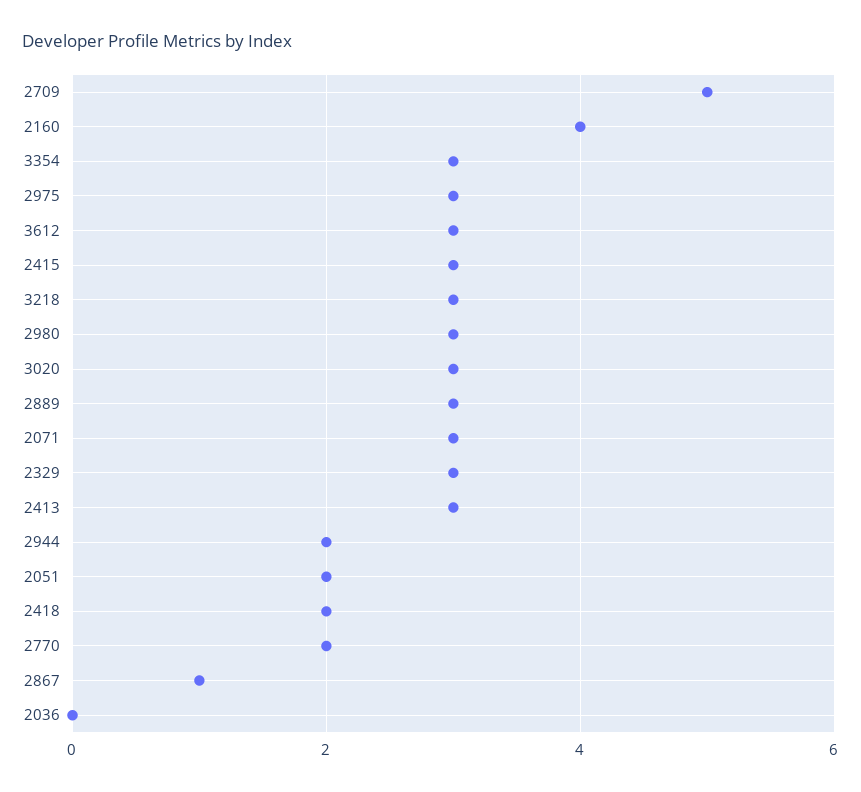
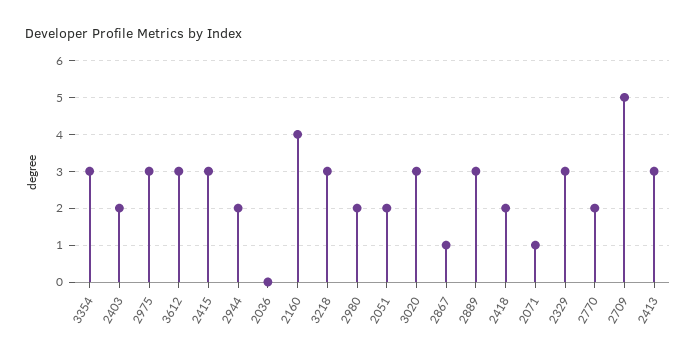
2980: 3 -> 2
2071: 3 -> 1
2403: none -> 2

